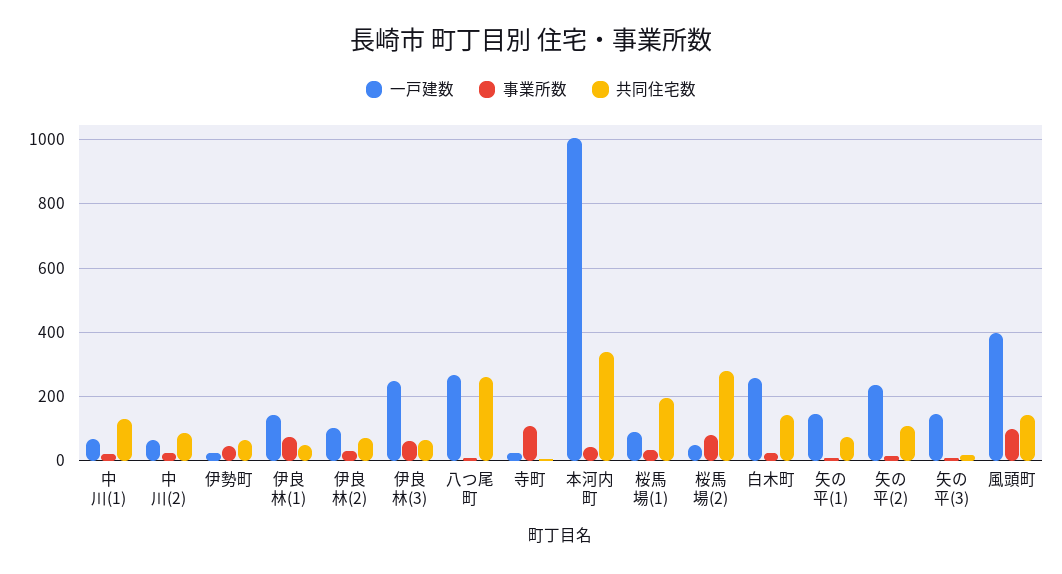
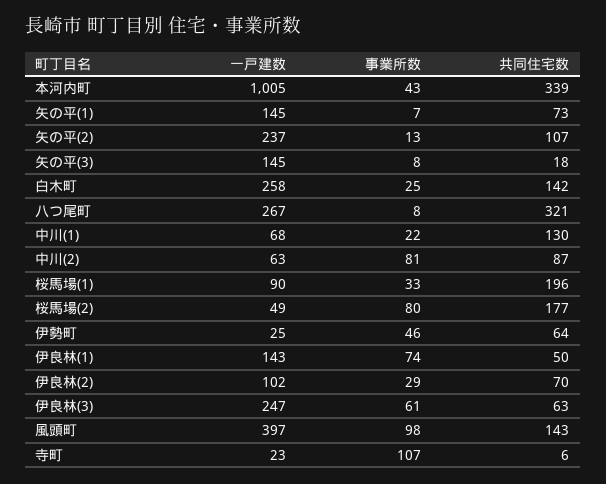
事業所数, 中川(2): 20 -> 81
共同住宅数, 八つ尾町: 260 -> 321
共同住宅数, 桜馬場(2): 280 -> 177

